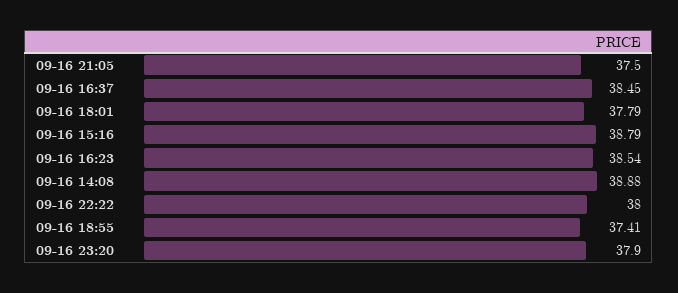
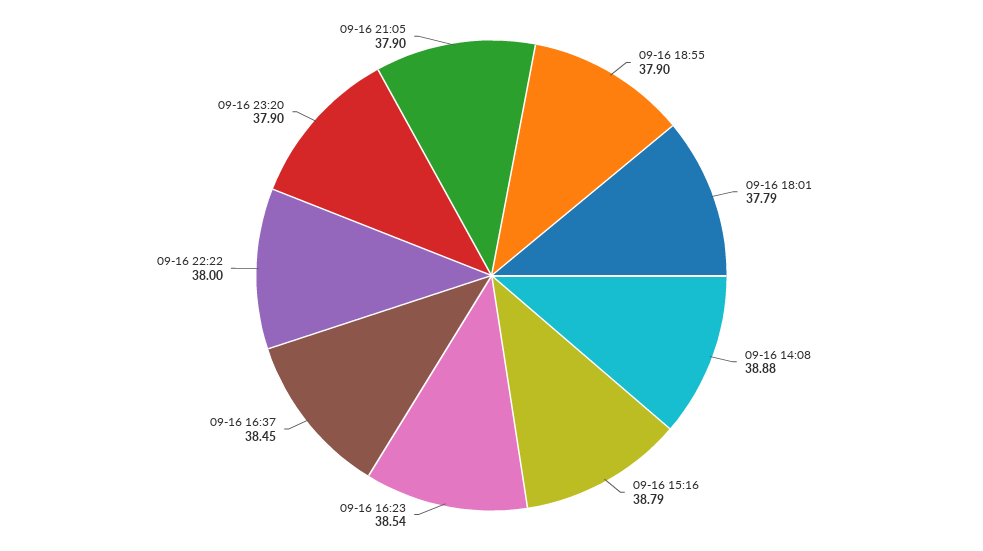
09-16 21:05: 37.5 -> 37.9
09-16 18:55: 37.41 -> 37.9

